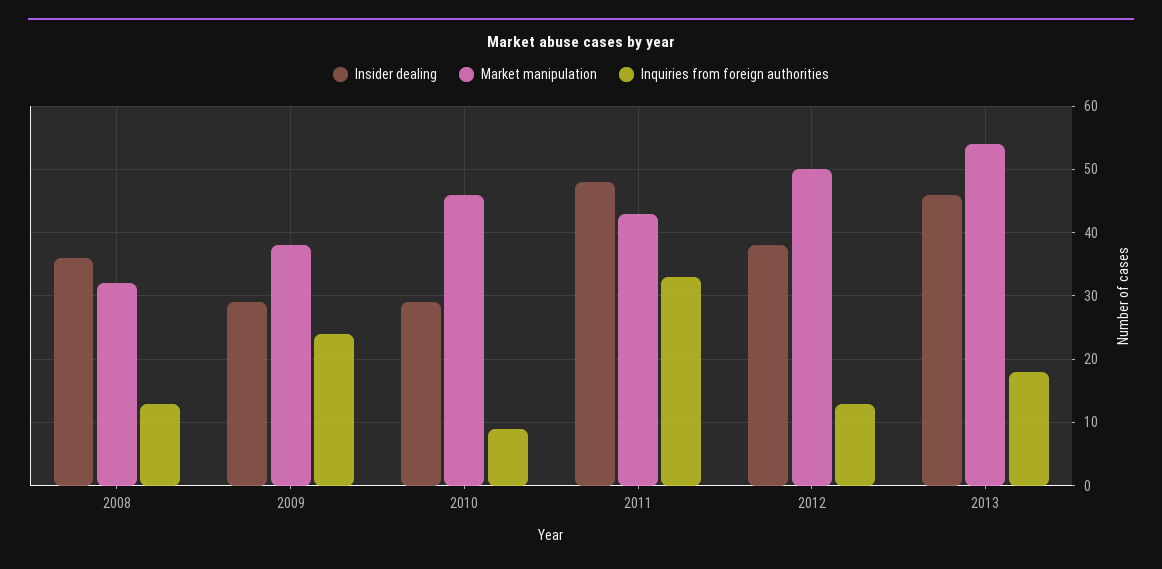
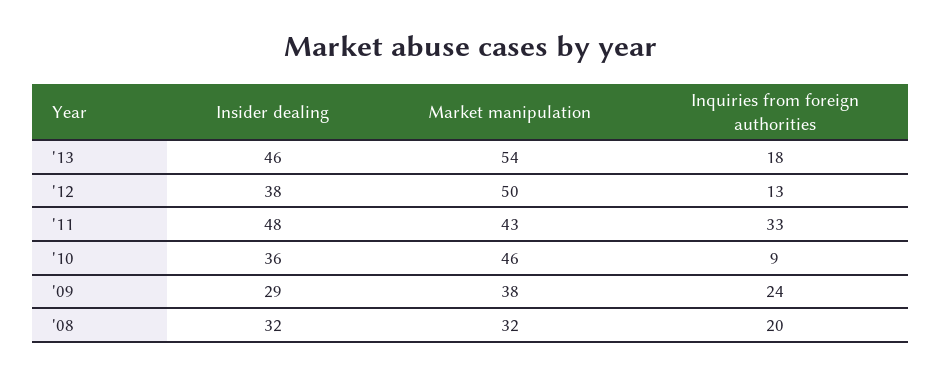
Insider dealing, 2008: 36 -> 32
Inquiries from foreign authorities, 2008: 13 -> 20
Insider dealing, 2010: 29 -> 36

